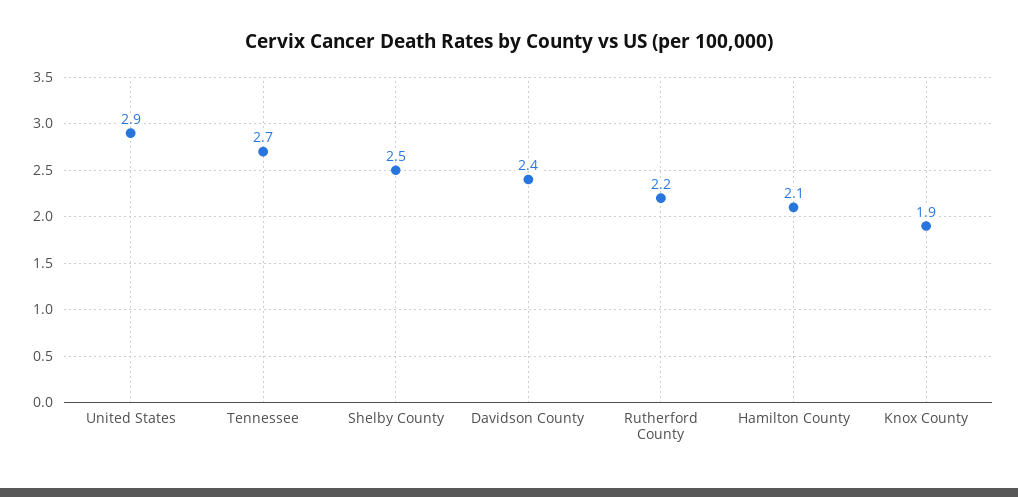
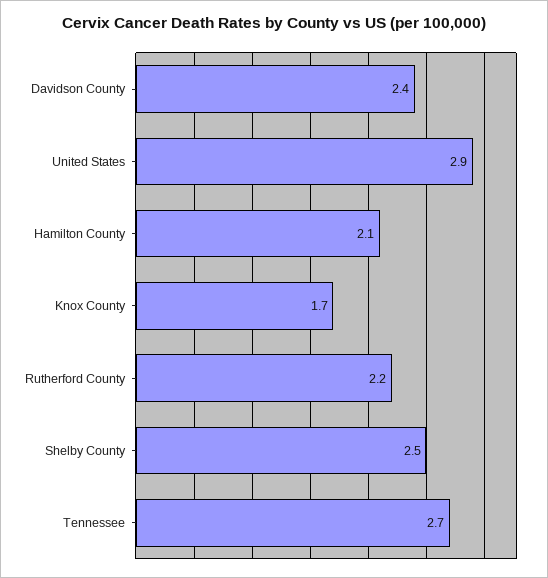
Knox County: 1.9 -> 1.7

